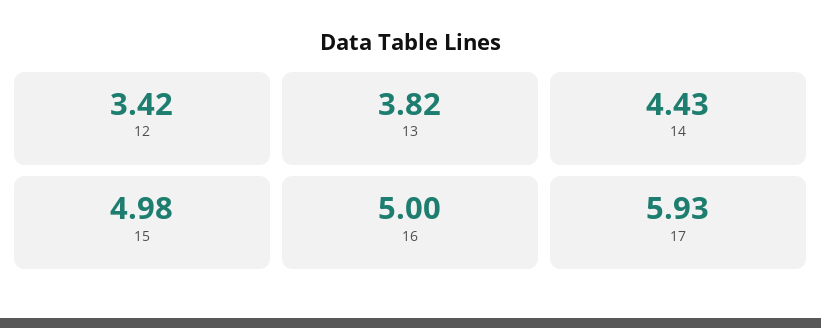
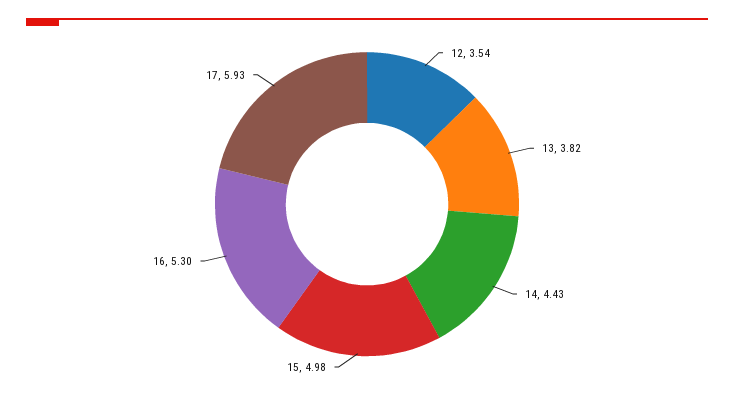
12: 3.42 -> 3.54
16: 5 -> 5.3

